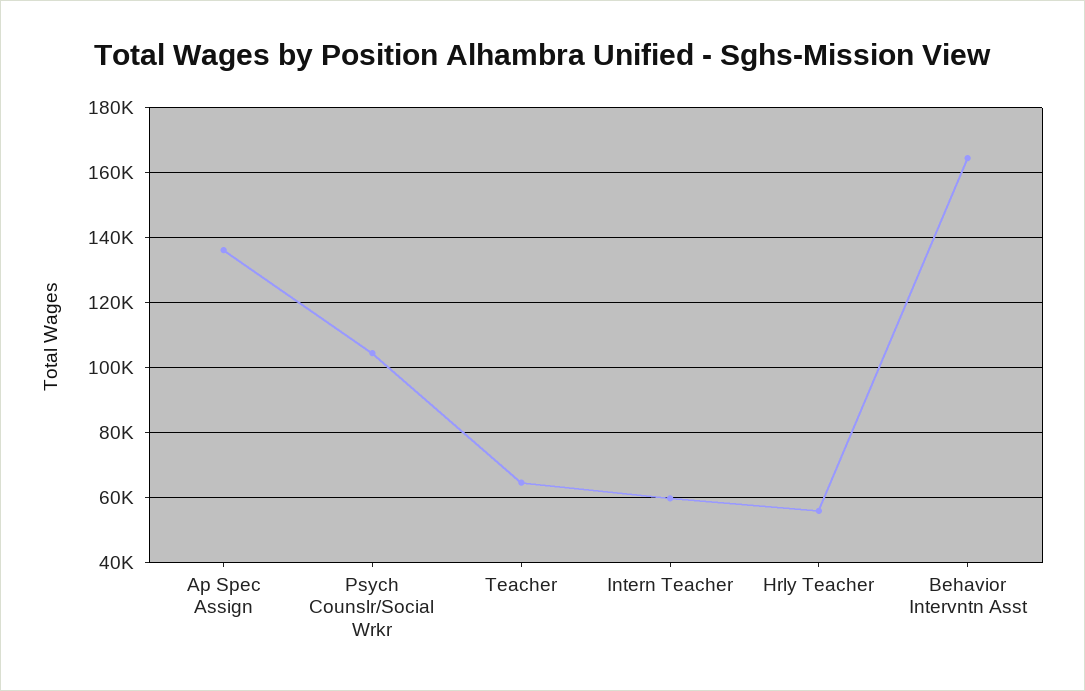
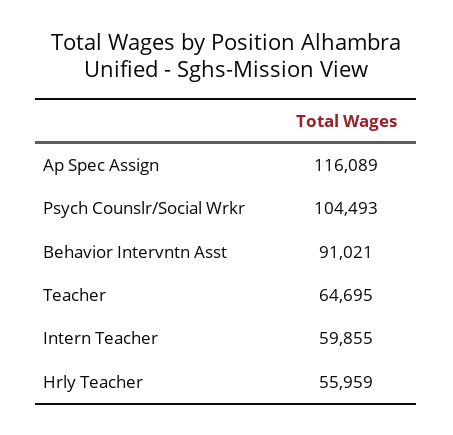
Ap Spec Assign: 136000 -> 116089
Behavior Intervntn Asst: 164000 -> 91021

